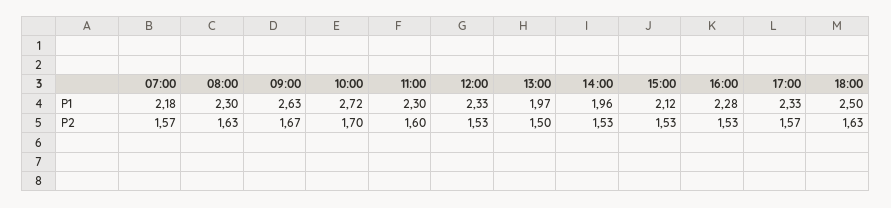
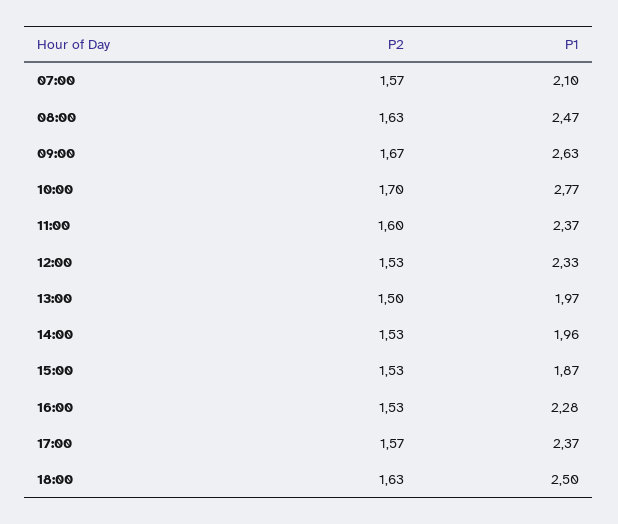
07:00, P1: 2.18 -> 2.1
08:00, P1: 2.3 -> 2.47
10:00, P1: 2.72 -> 2.77
11:00, P1: 2.3 -> 2.37
15:00, P1: 2.12 -> 1.87
17:00, P1: 2.33 -> 2.37

